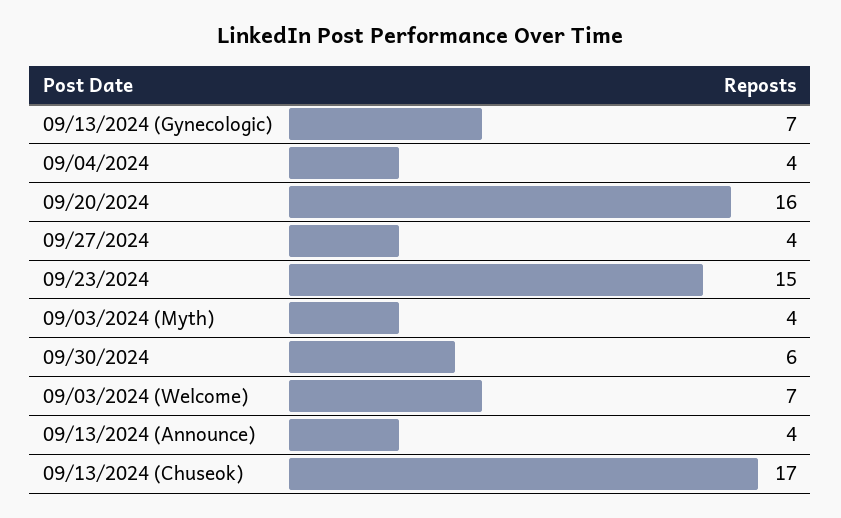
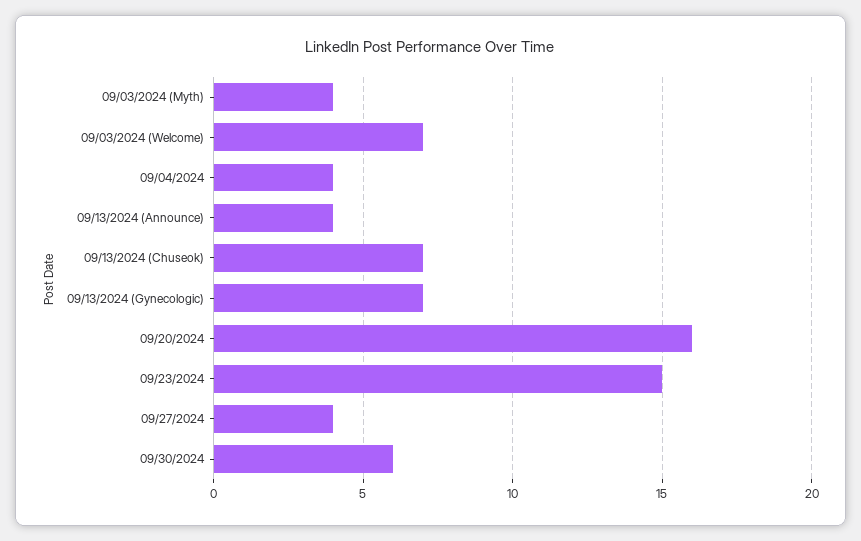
09/13/2024 (Chuseok): 17 -> 7

